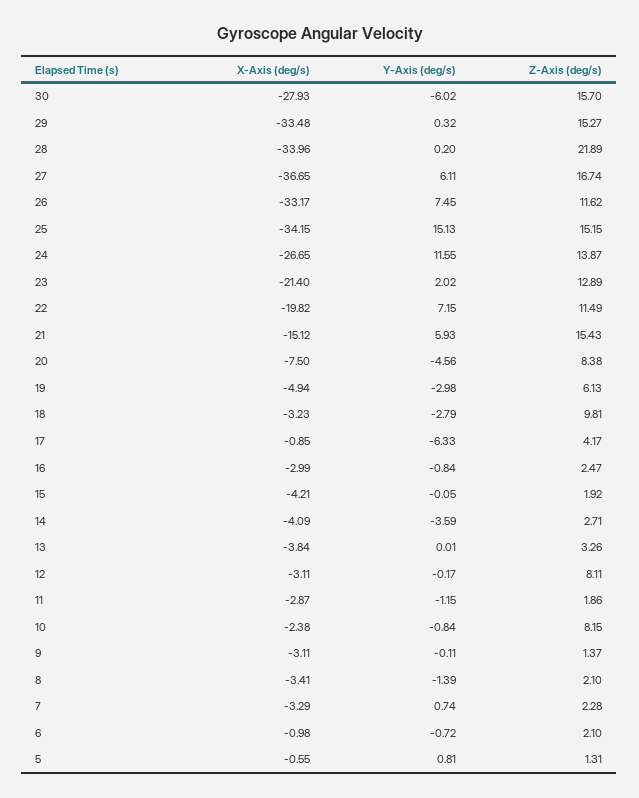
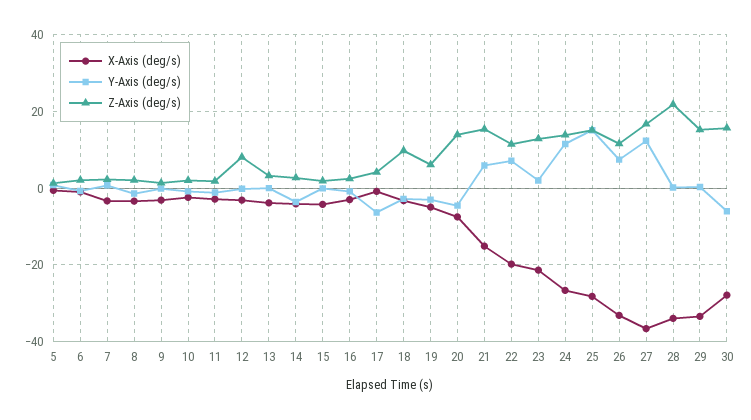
Y-Axis (deg/s), 27: 6.11 -> 12
X-Axis (deg/s), 25: -34.15 -> -28
Z-Axis (deg/s), 20: 8.38 -> 14
Z-Axis (deg/s), 10: 8.15 -> 2

